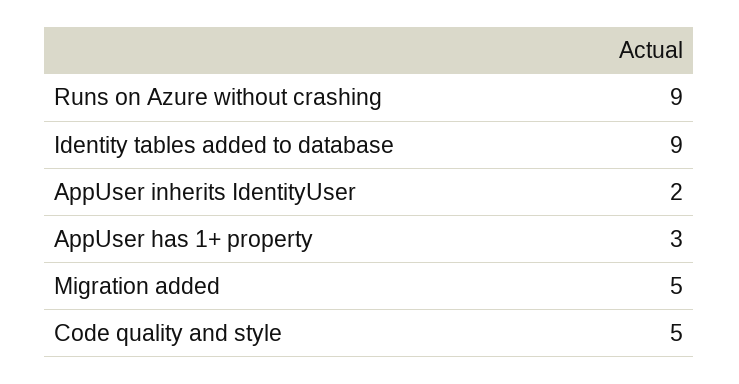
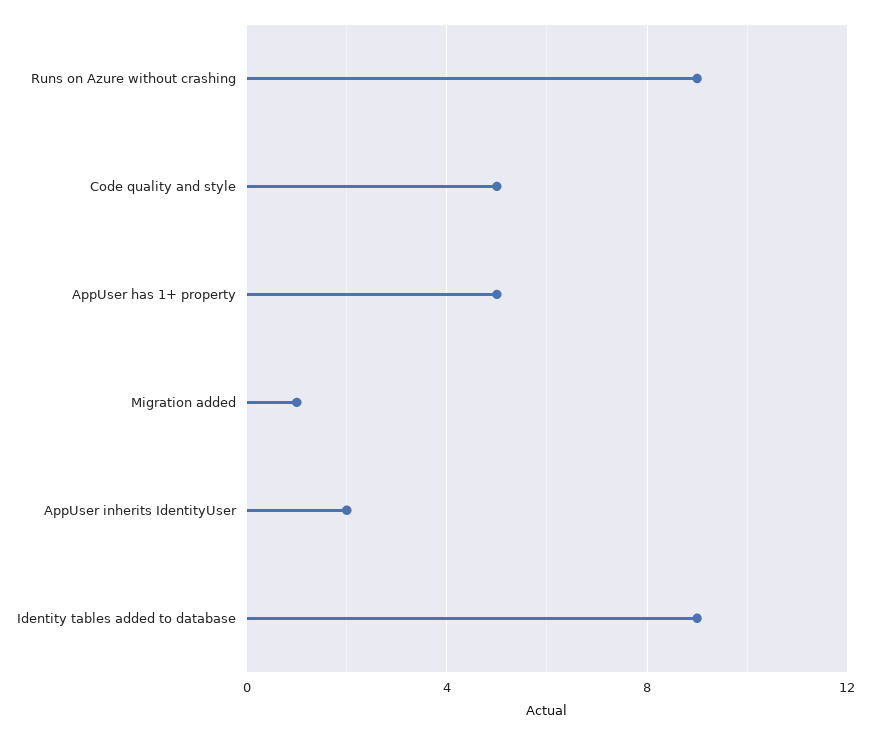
AppUser has 1+ property: 3 -> 5
Migration added: 5 -> 1

